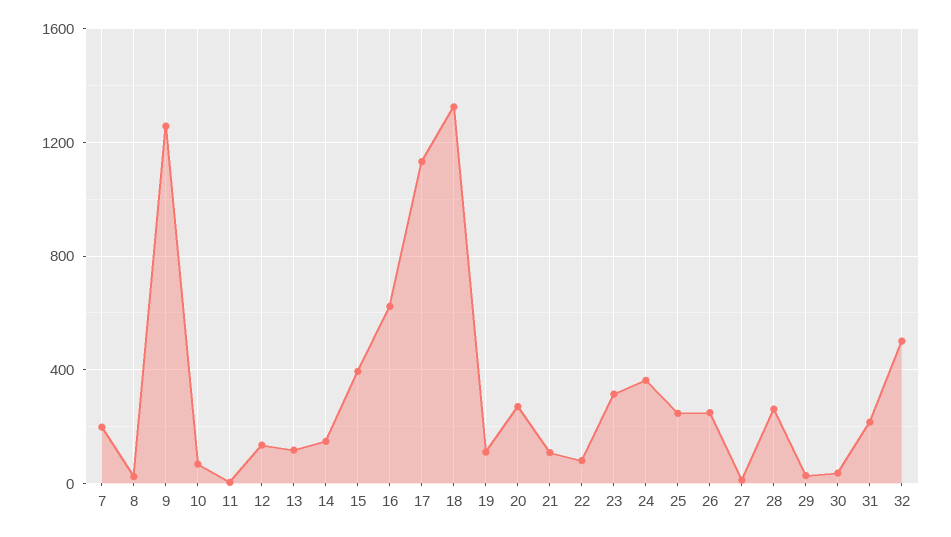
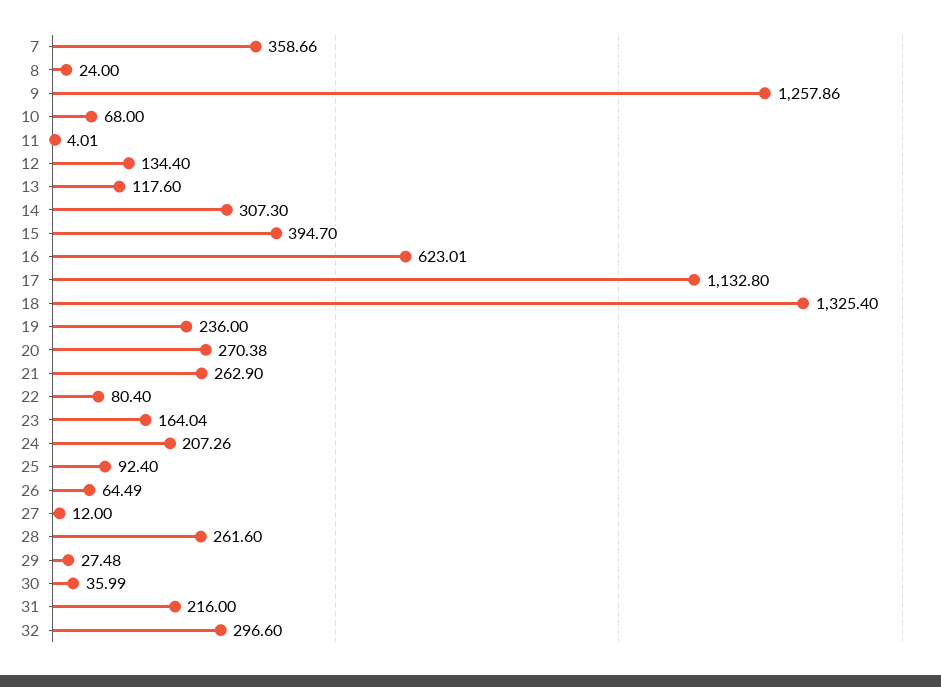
7: 200 -> 358.66
14: 150 -> 307.3
19: 100 -> 236
21: 100 -> 262.9
23: 300 -> 164.04
24: 350 -> 207.26
25: 250 -> 92.4
26: 250 -> 64.49
32: 500 -> 296.6

